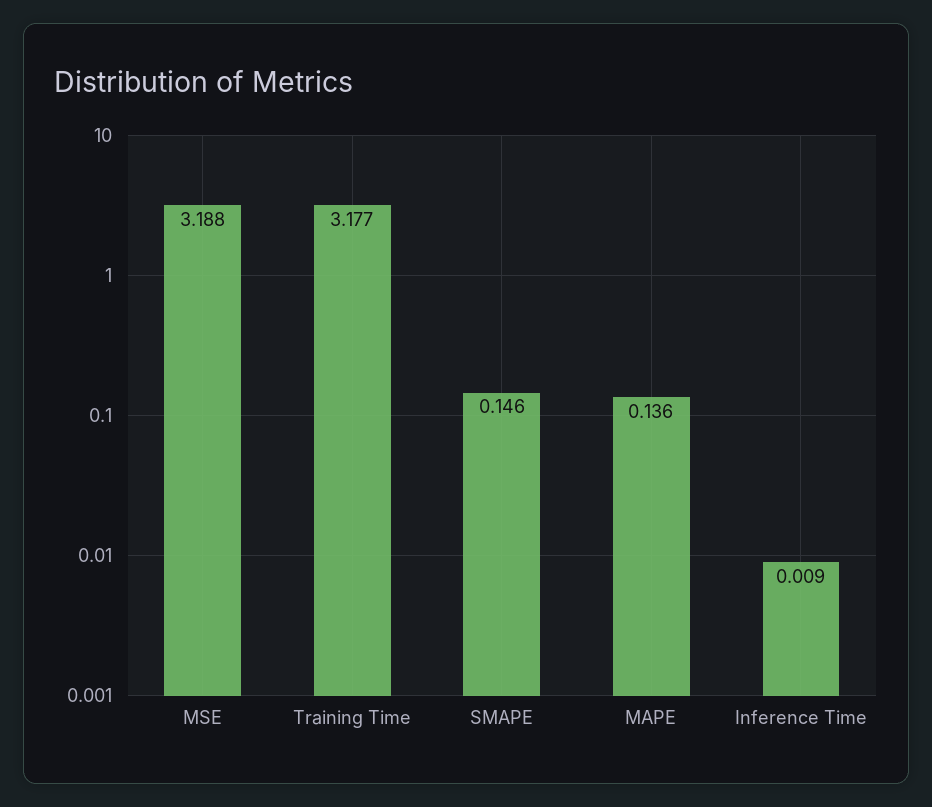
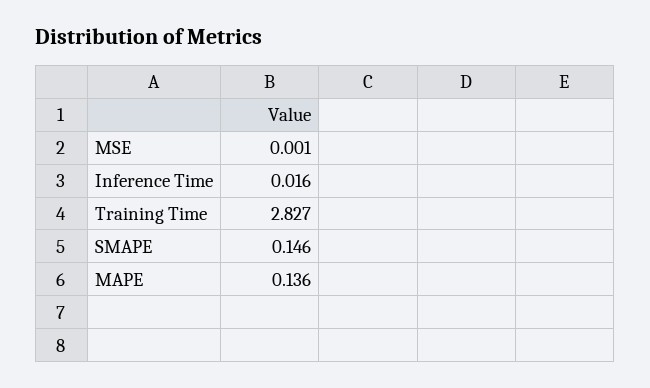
MSE: 3.188 -> 0.001
Training Time: 3.177 -> 2.827
Inference Time: 0.009 -> 0.016

